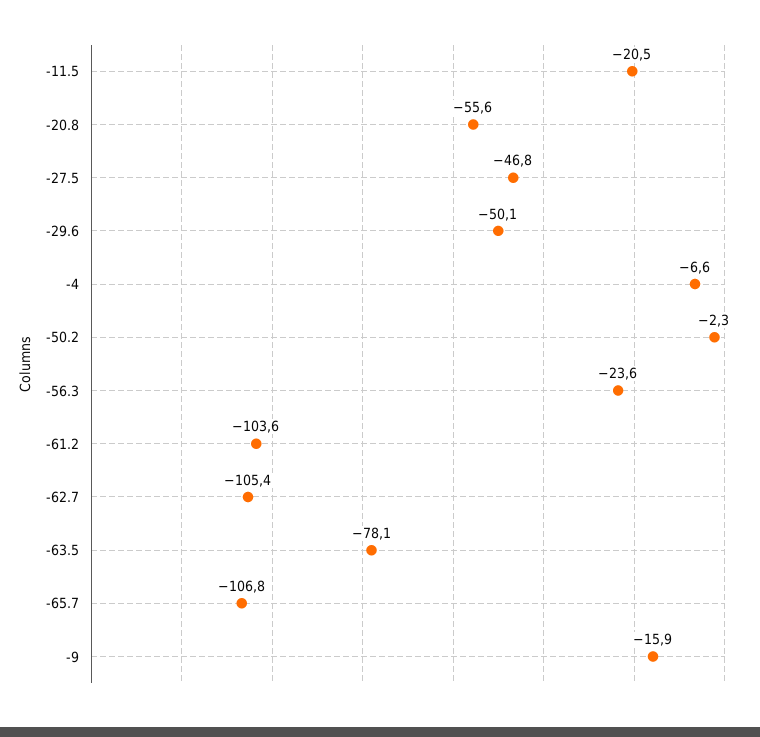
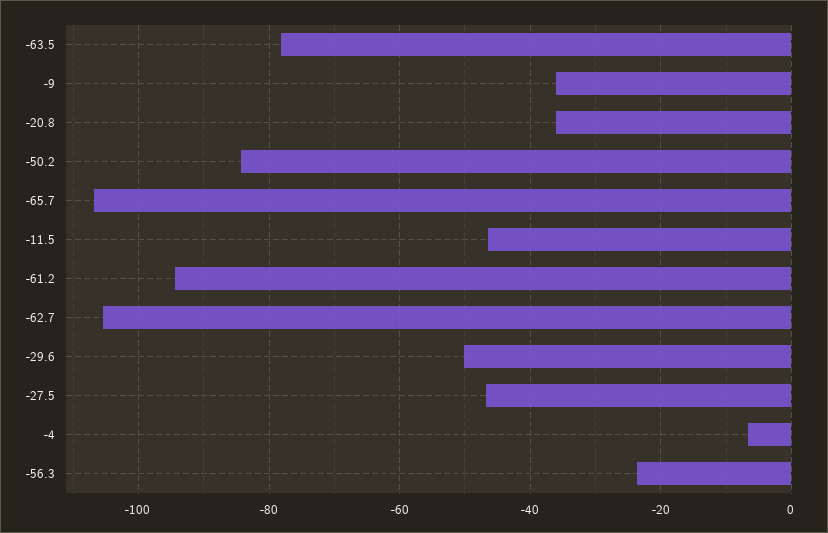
-11.5: -20.5 -> -46
-20.8: -55.6 -> -36
-50.2: -2.3 -> -84
-61.2: -103.6 -> -94
-9: -15.9 -> -36

